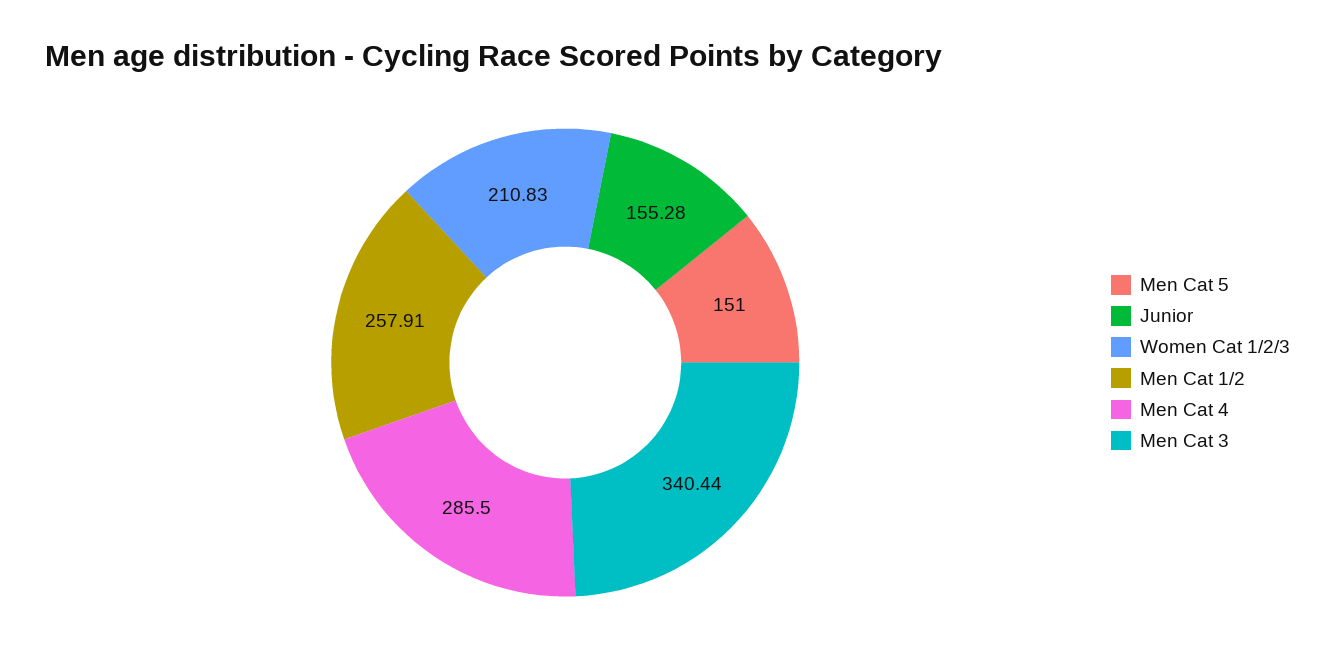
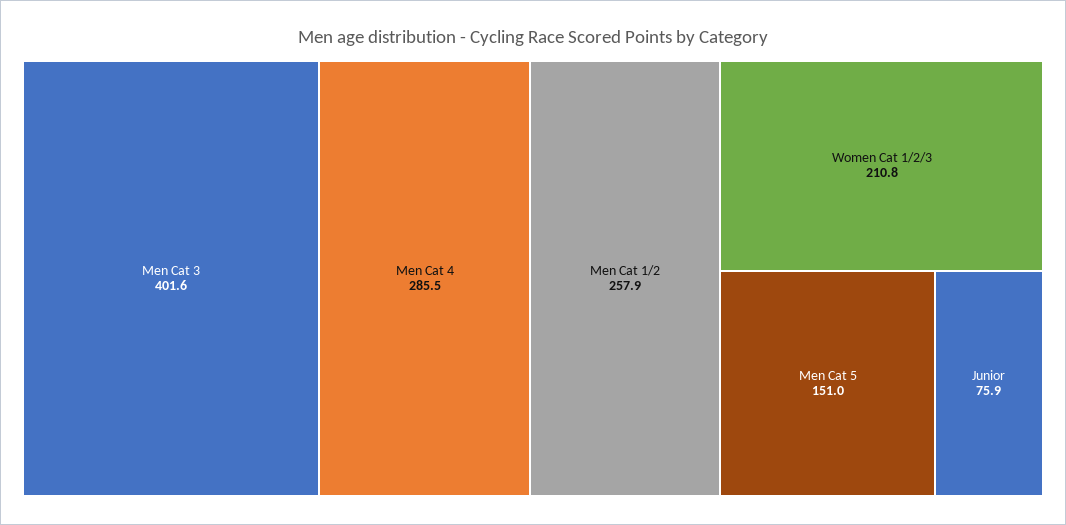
Junior: 155.28 -> 75.9
Men Cat 3: 340.44 -> 401.6

